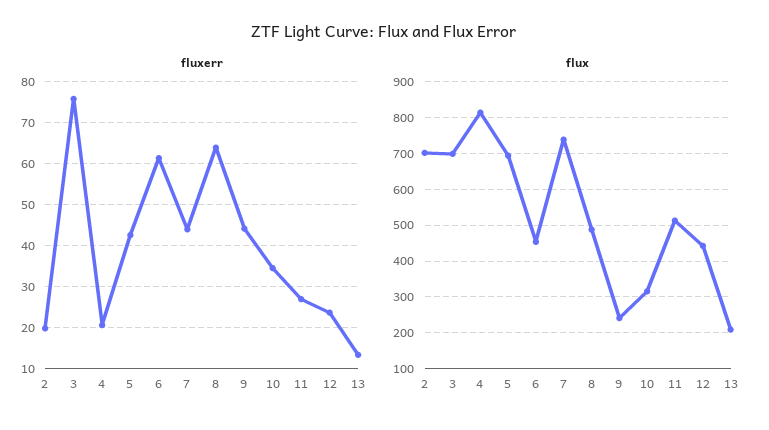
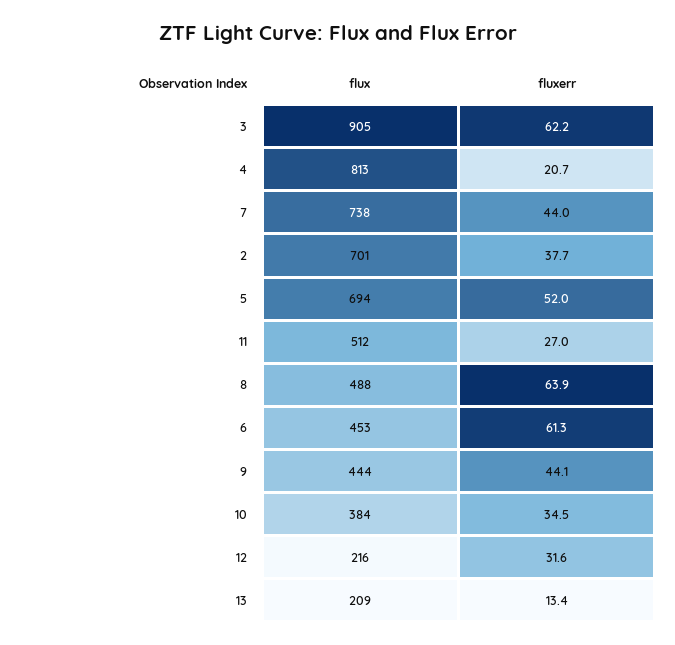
fluxerr, 2: 20 -> 37.7
fluxerr, 3: 76 -> 62.2
fluxerr, 5: 42 -> 52
fluxerr, 12: 24 -> 31.6
flux, 3: 700 -> 905
flux, 9: 240 -> 444
flux, 10: 320 -> 384
flux, 12: 440 -> 216

